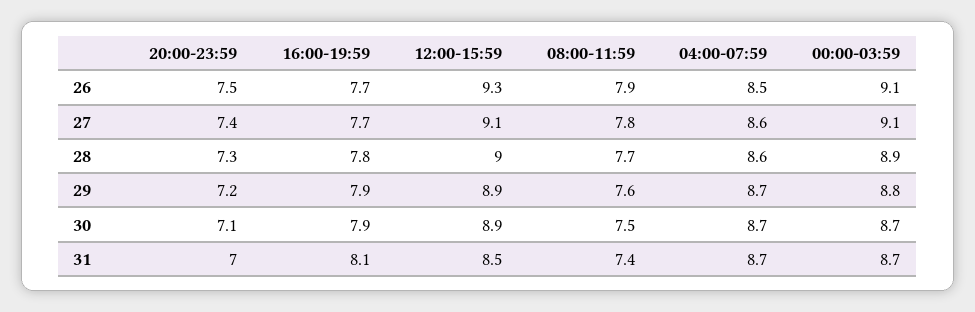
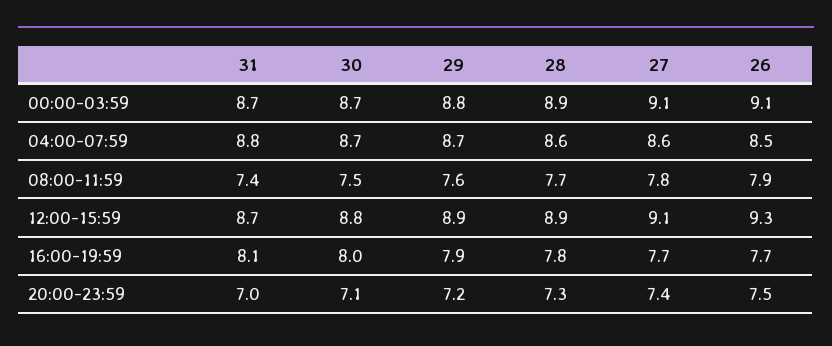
12:00-15:59, 28: 9 -> 8.9
16:00-19:59, 30: 7.9 -> 8
12:00-15:59, 30: 8.9 -> 8.8
12:00-15:59, 31: 8.5 -> 8.7
04:00-07:59, 31: 8.7 -> 8.8

